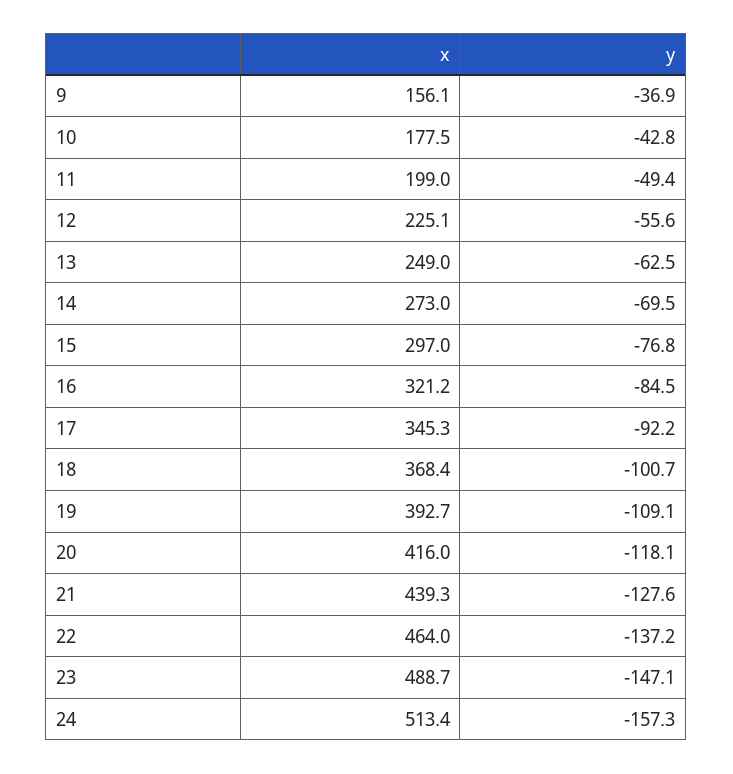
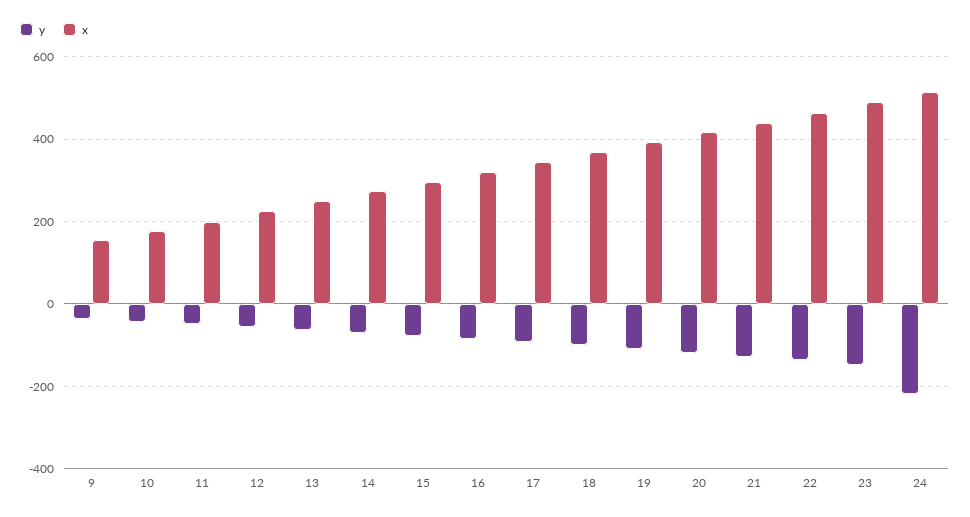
y, 24: -157.3 -> -220

